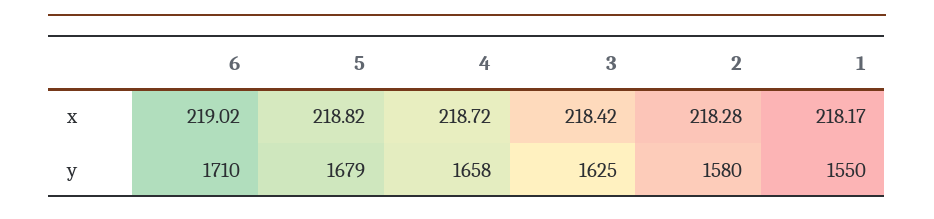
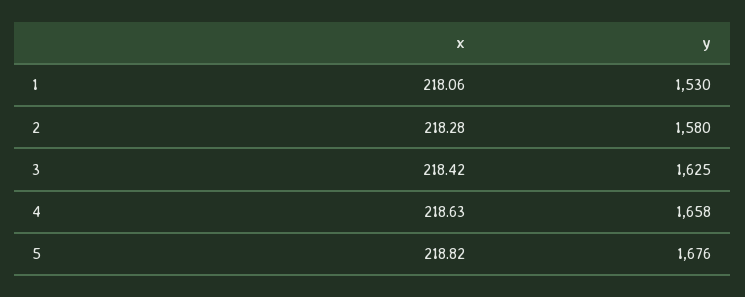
6, x: 219.02 -> none
4, x: 218.72 -> 218.63
1, x: 218.17 -> 218.06
6, y: 1710 -> none
5, y: 1679 -> 1676
1, y: 1550 -> 1530

